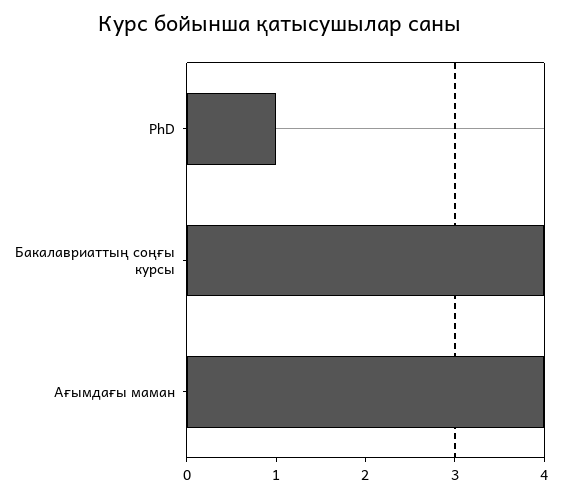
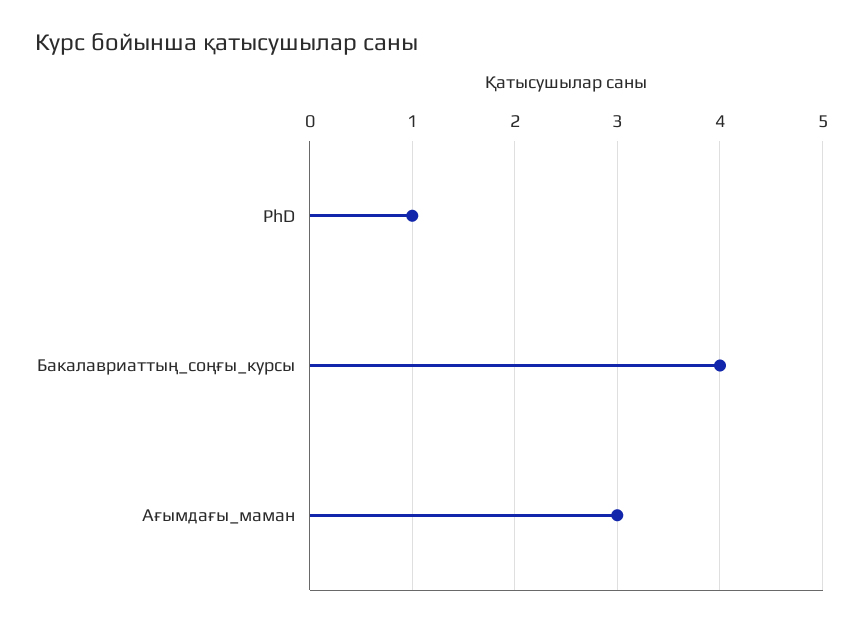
Ағымдағы маман: 4 -> 3

